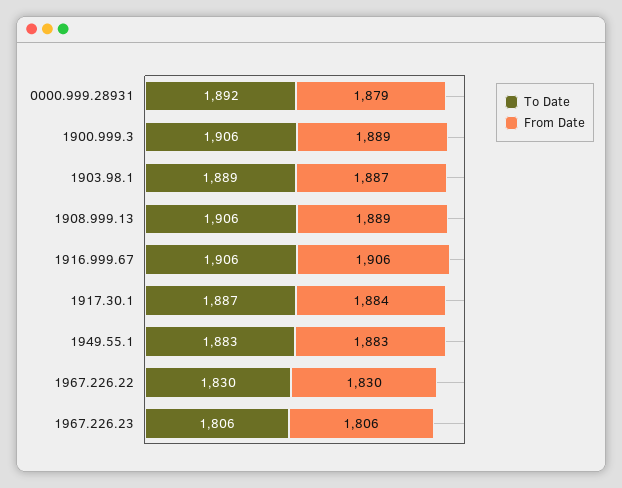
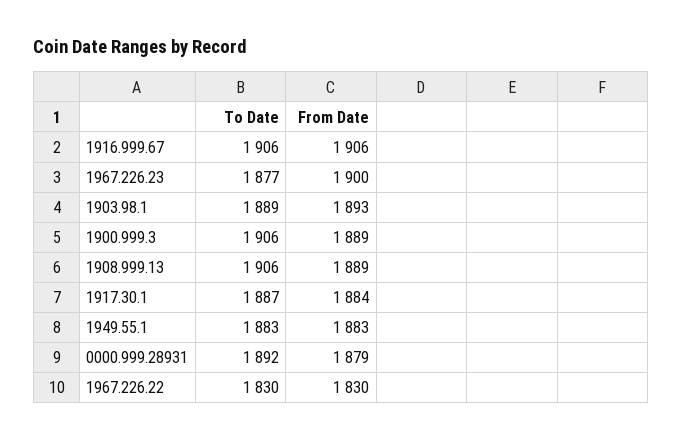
From Date, 1903.98.1: 1887 -> 1893
To Date, 1967.226.23: 1806 -> 1877
From Date, 1967.226.23: 1806 -> 1900

